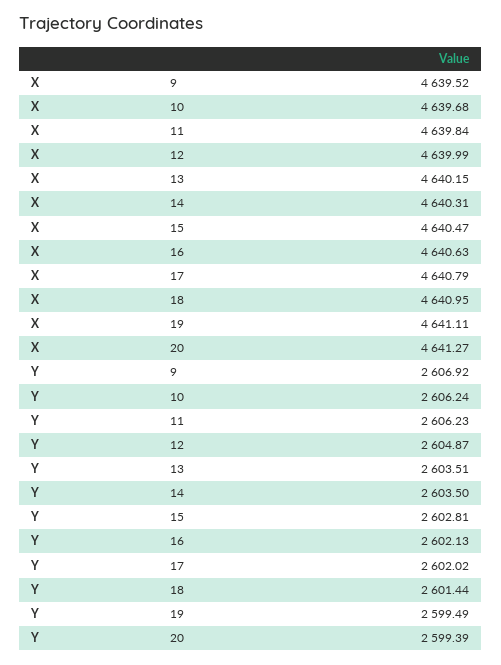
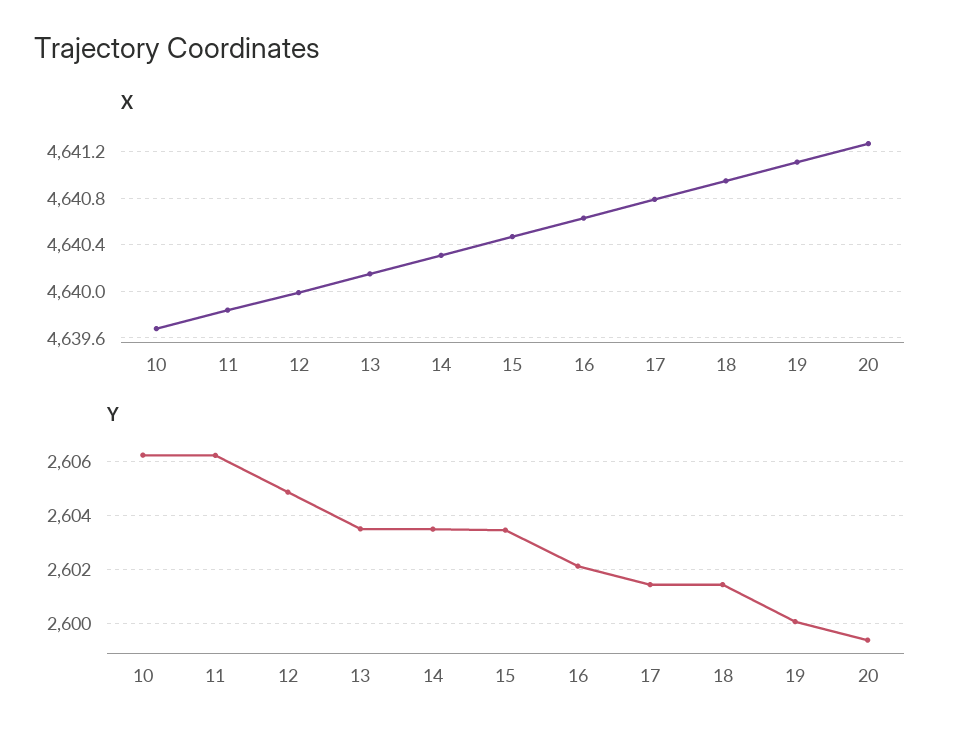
X, 9: 4639.52 -> none
Y, 9: 2606.92 -> none
Y, 15: 2602.81 -> 2603.5
Y, 17: 2602.02 -> 2601.5
Y, 19: 2599.49 -> 2600

